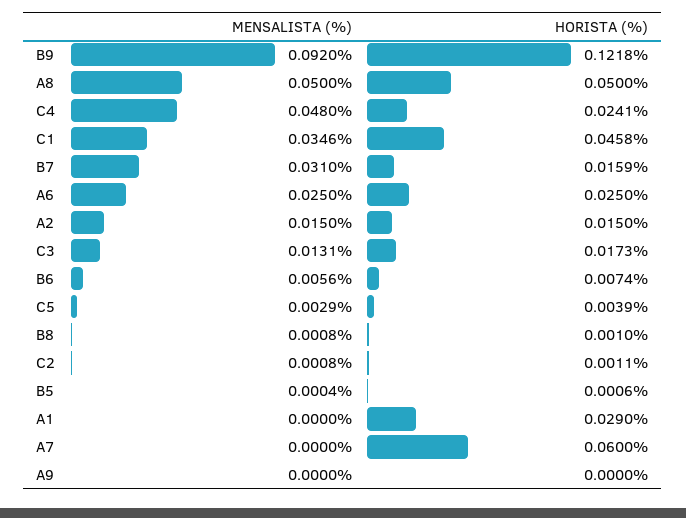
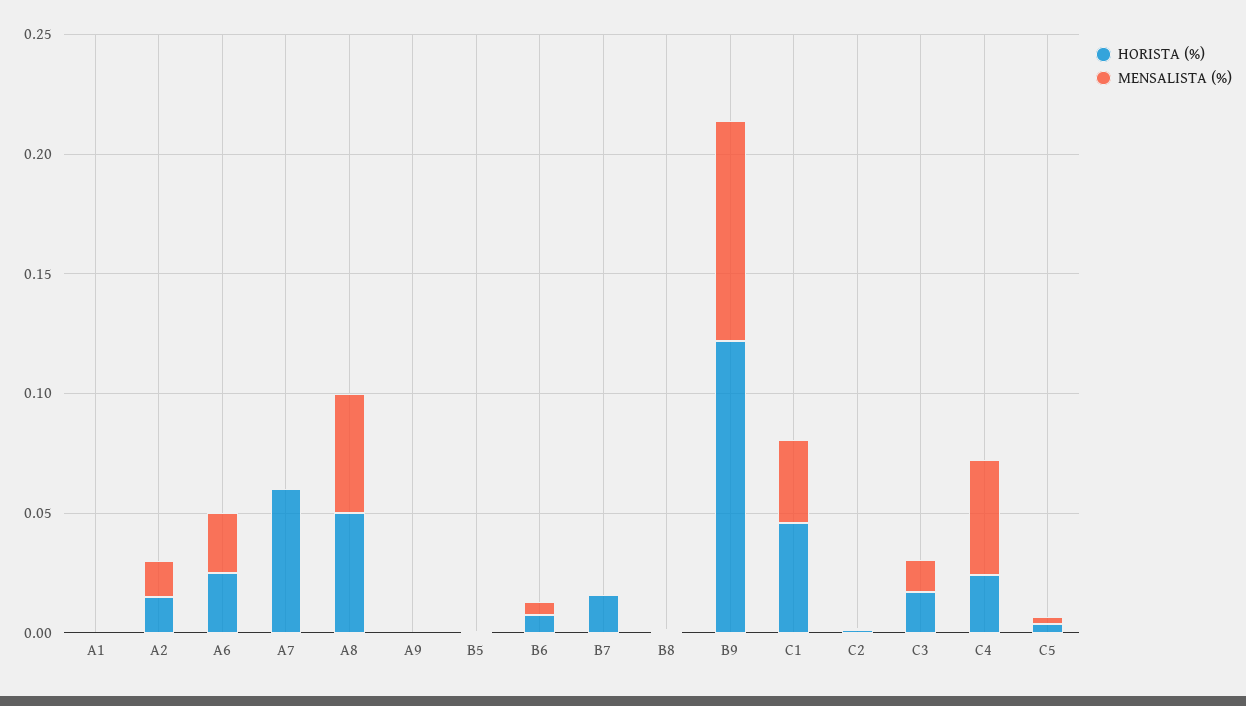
MENSALISTA (%), B7: 0.031 -> 0
HORISTA (%), A1: 0.029 -> 0

